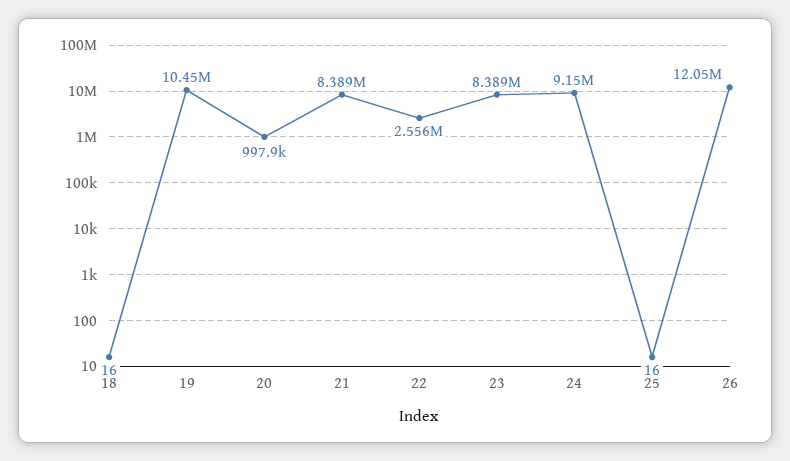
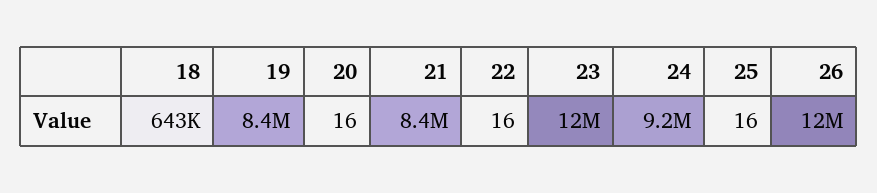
18: 16 -> 643000
19: 10450000 -> 8400000
20: 997900 -> 16
22: 2556000 -> 16
23: 8389000 -> 12000000

